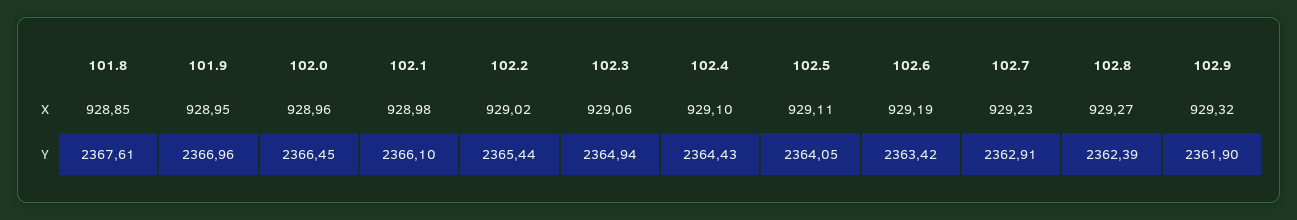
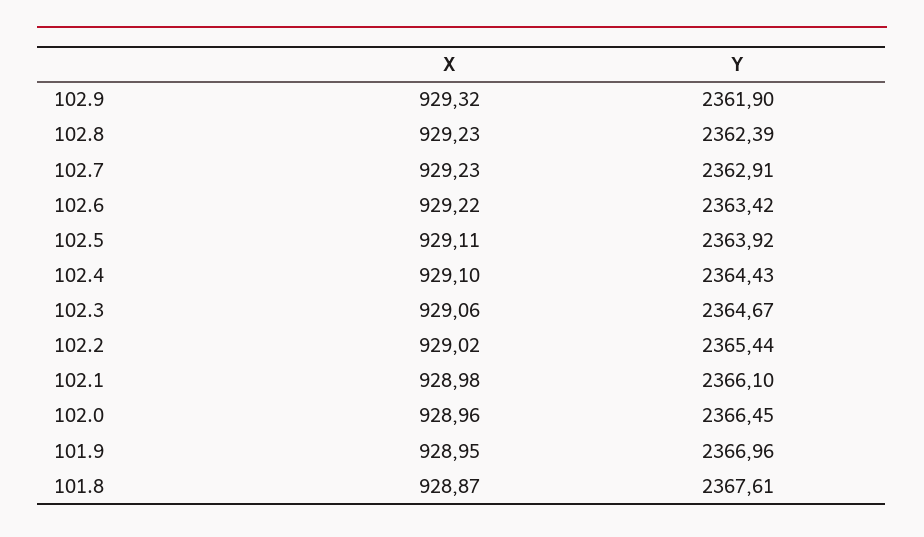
101.8, X: 928.85 -> 928.87
102.6, X: 929.19 -> 929.22
102.8, X: 929.27 -> 929.23
102.3, Y: 2364.94 -> 2364.67
102.5, Y: 2364.05 -> 2363.92

